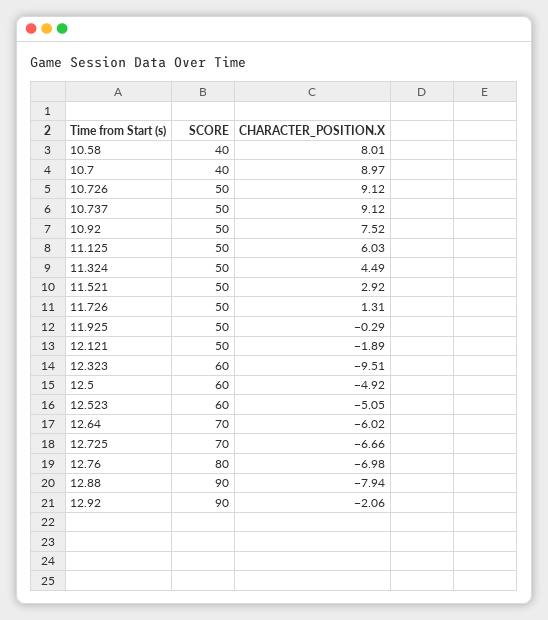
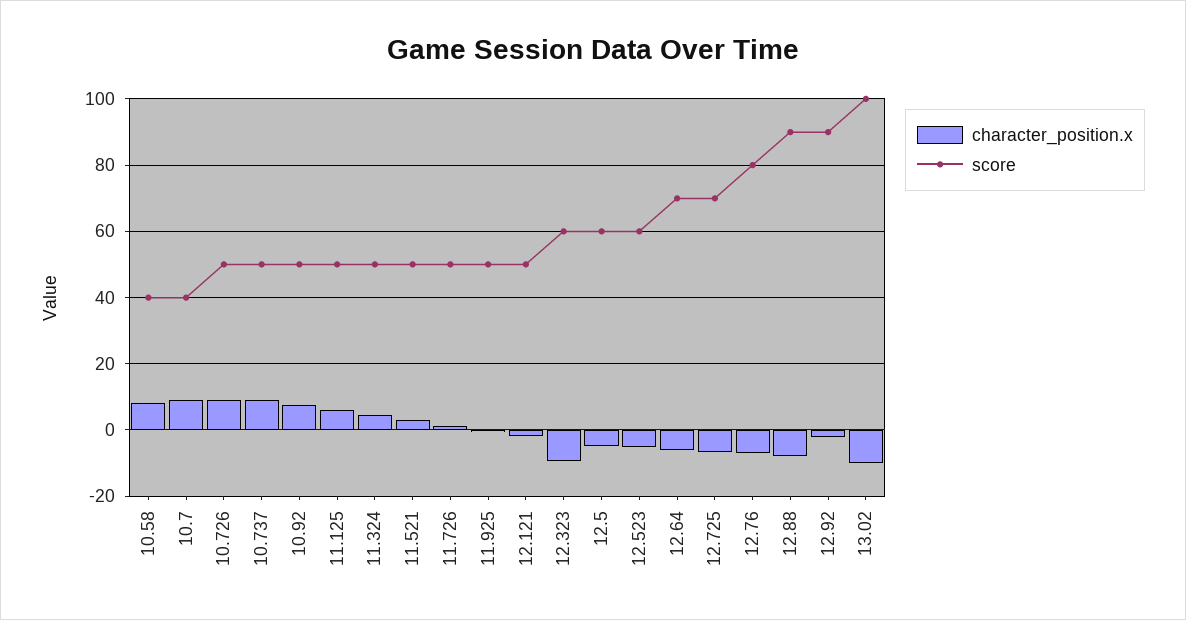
CHARACTER_POSITION.X, 13.02: none -> -10
SCORE, 13.02: none -> 100

